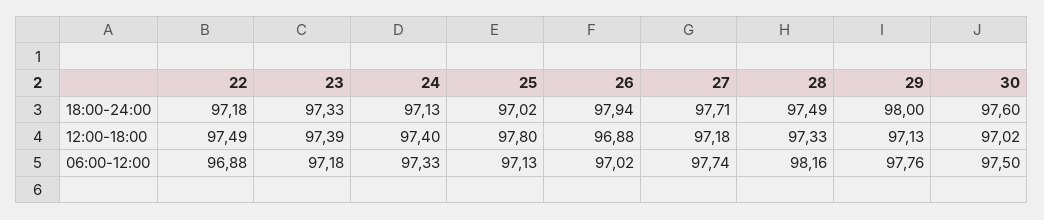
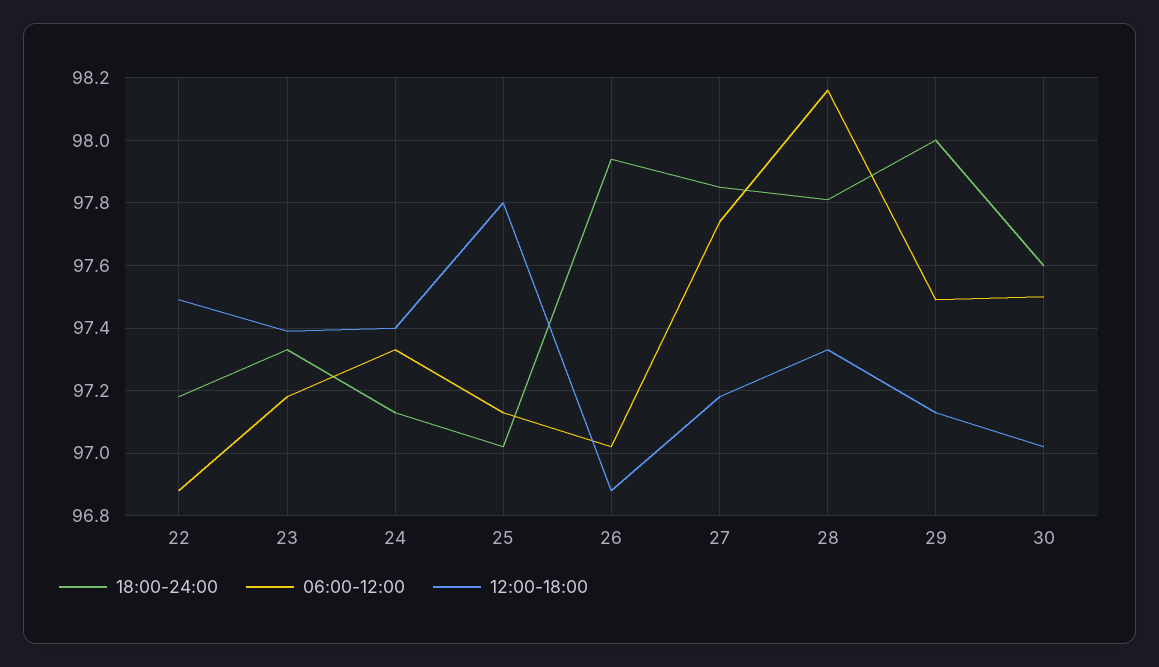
18:00-24:00, 27: 97.71 -> 97.85
18:00-24:00, 28: 97.49 -> 97.8
06:00-12:00, 29: 97.76 -> 97.5

